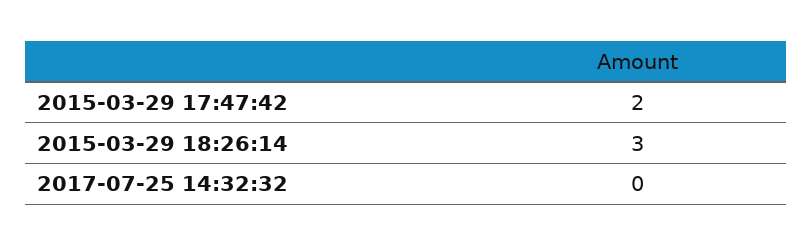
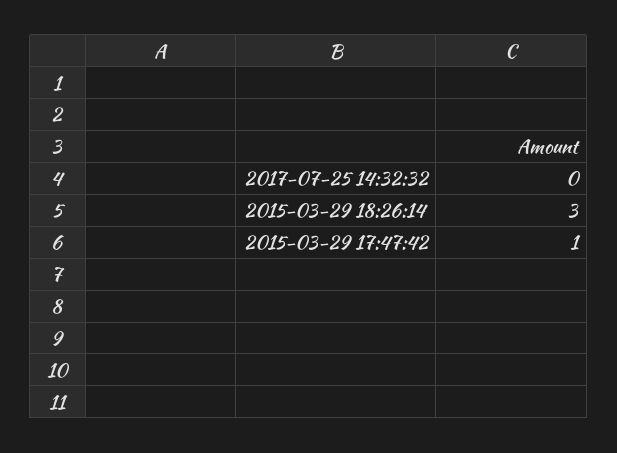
2015-03-29 17:47:42: 2 -> 1

